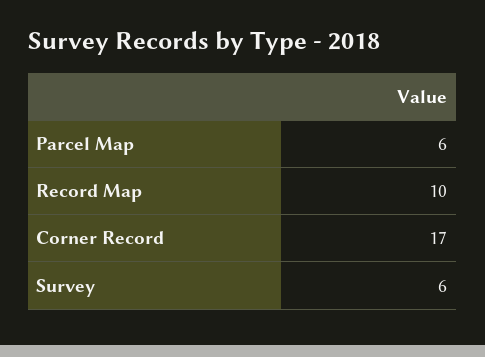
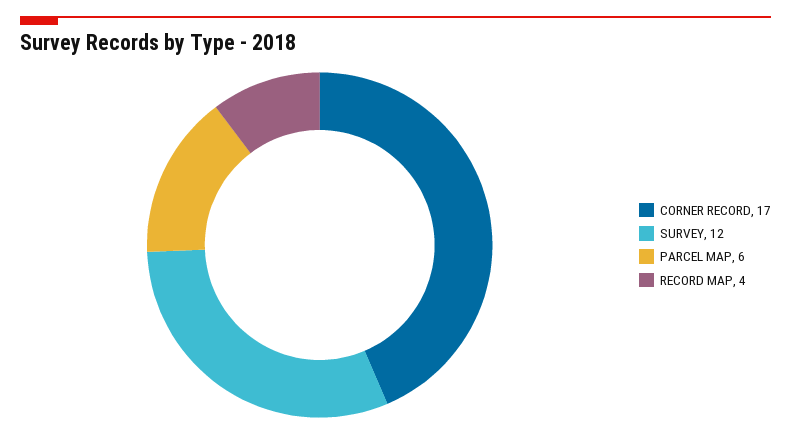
Record Map: 10 -> 4
Survey: 6 -> 12

